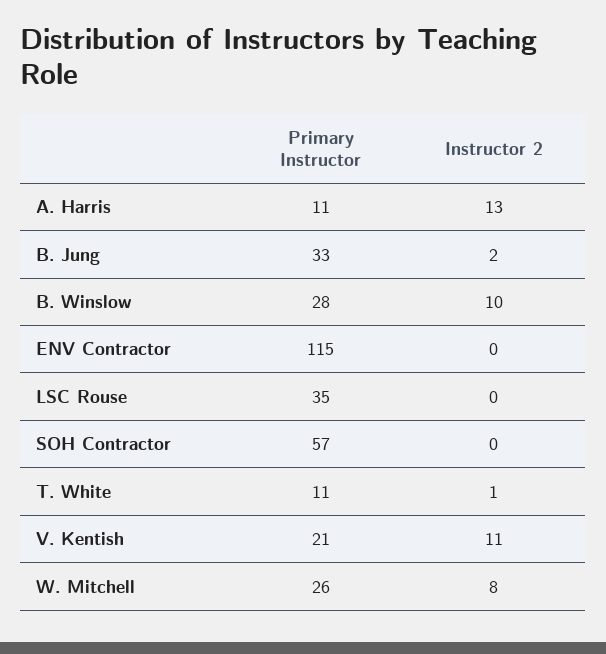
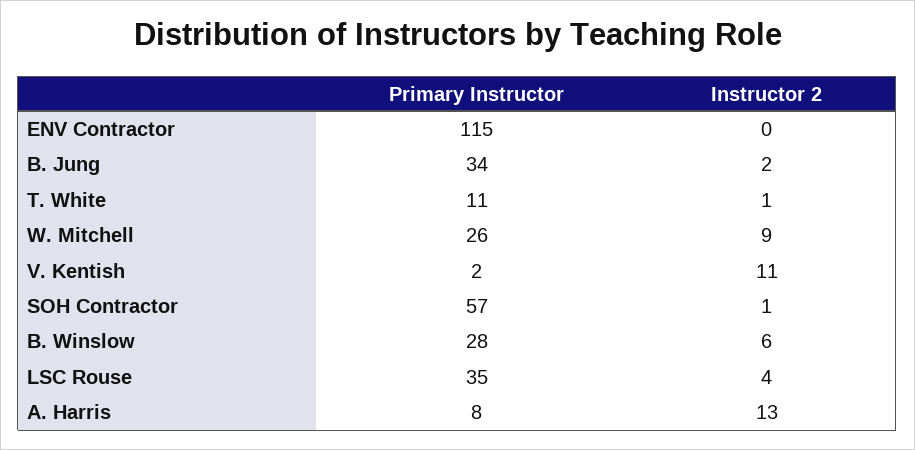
Primary Instructor, A. Harris: 11 -> 8
Primary Instructor, B. Jung: 33 -> 34
Instructor 2, B. Winslow: 10 -> 6
Instructor 2, LSC Rouse: 0 -> 4
Instructor 2, SOH Contractor: 0 -> 1
Primary Instructor, V. Kentish: 21 -> 2
Instructor 2, W. Mitchell: 8 -> 9

